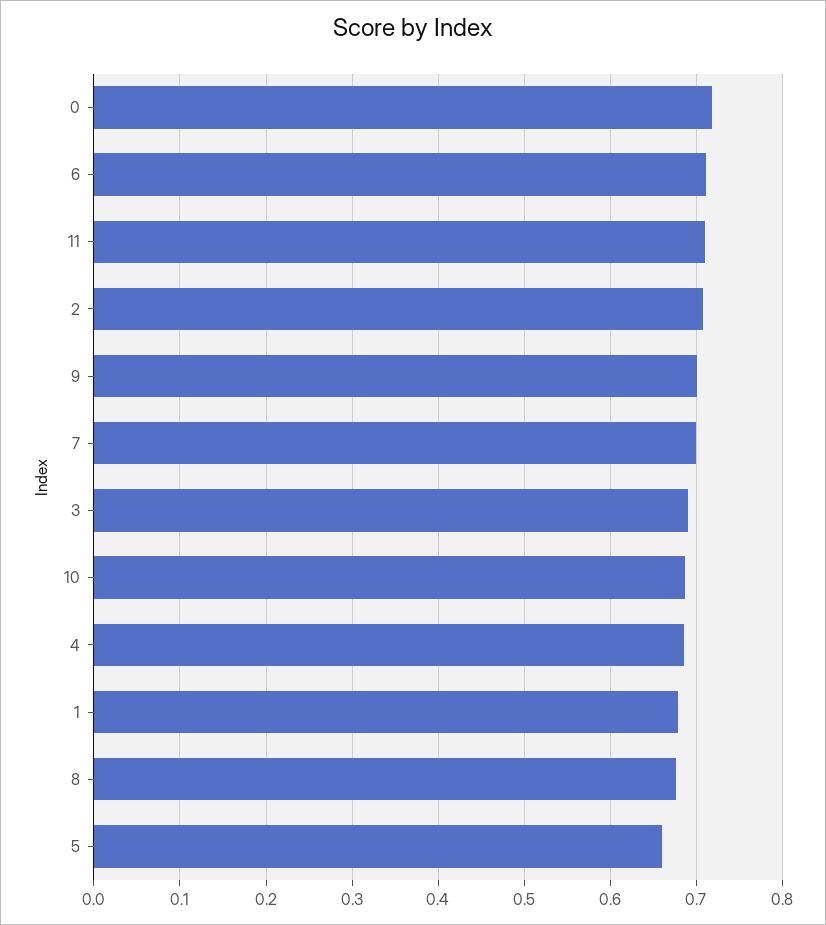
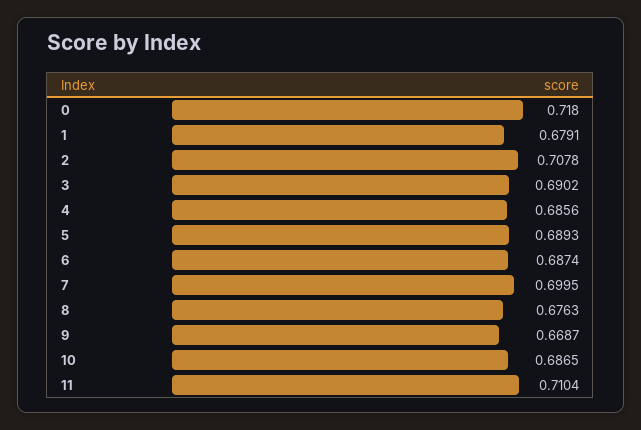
6: 0.71 -> 0.6874
9: 0.7 -> 0.6687
5: 0.66 -> 0.6893

